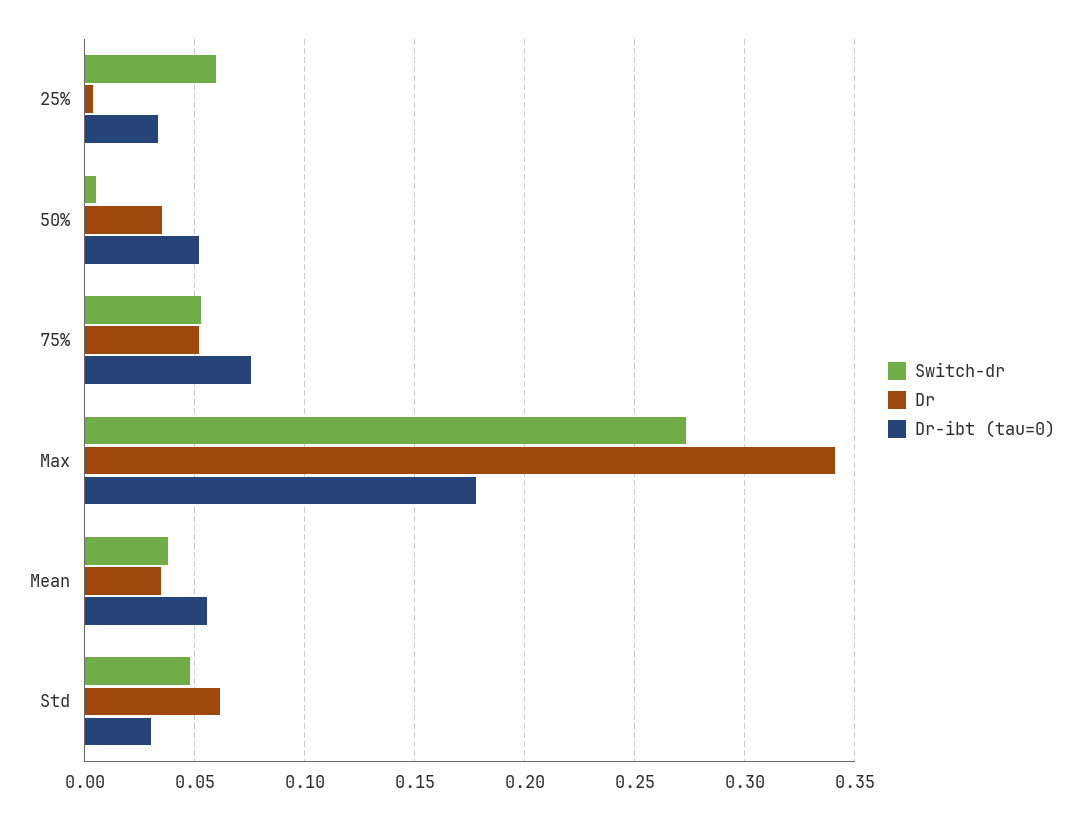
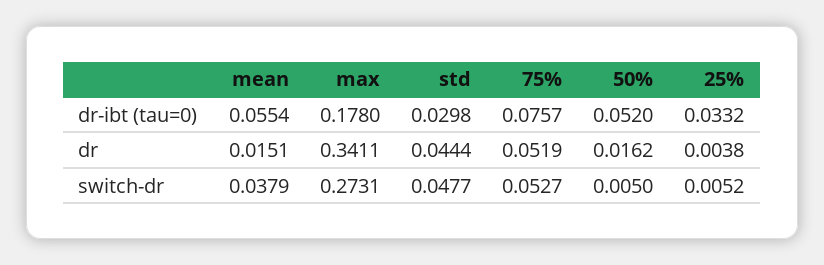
Switch-dr, 25%: 0.06 -> 0.0052
Dr, 50%: 0.035 -> 0.0162
Dr, Mean: 0.035 -> 0.0151
Dr, Std: 0.06 -> 0.0444

